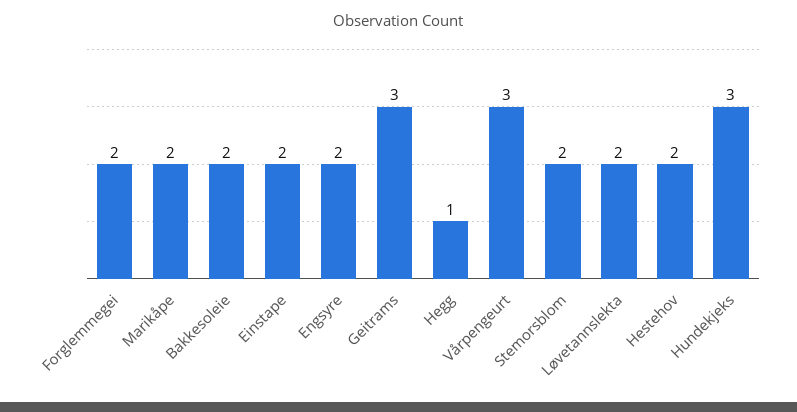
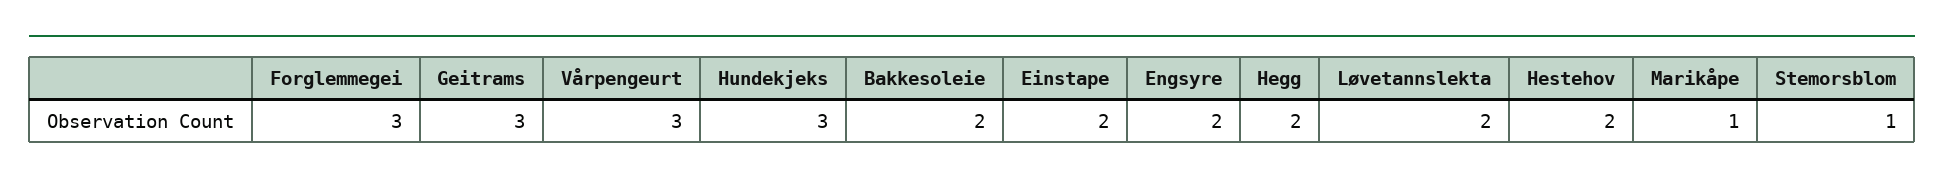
Forglemmegei: 2 -> 3
Marikåpe: 2 -> 1
Hegg: 1 -> 2
Stemorsblom: 2 -> 1

